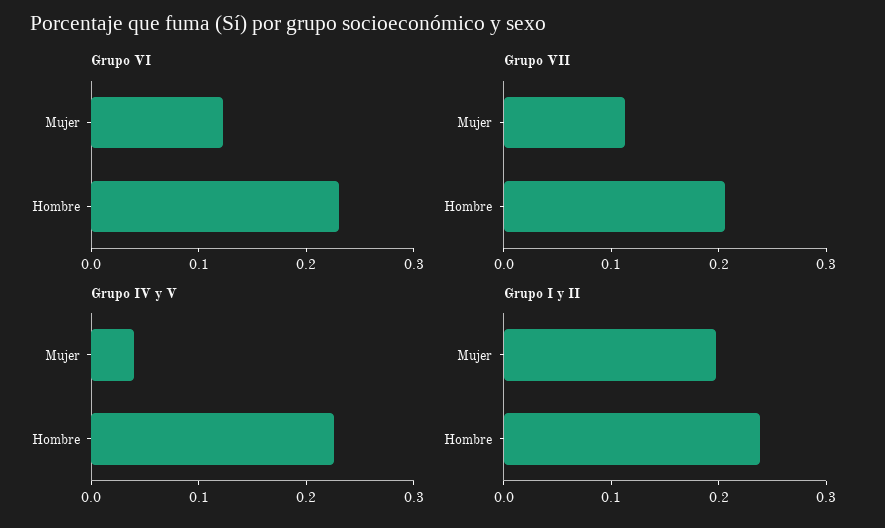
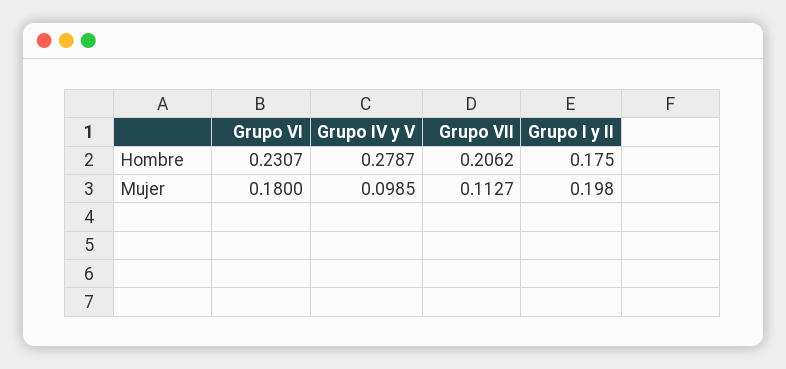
Grupo VI, Mujer: 0.12 -> 0.18
Grupo IV y V, Mujer: 0.04 -> 0.0985
Grupo IV y V, Hombre: 0.22 -> 0.2787
Grupo I y II, Hombre: 0.24 -> 0.175

